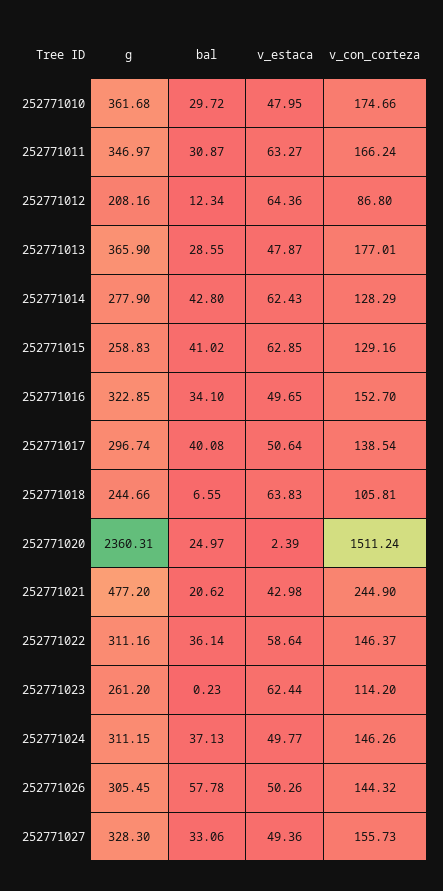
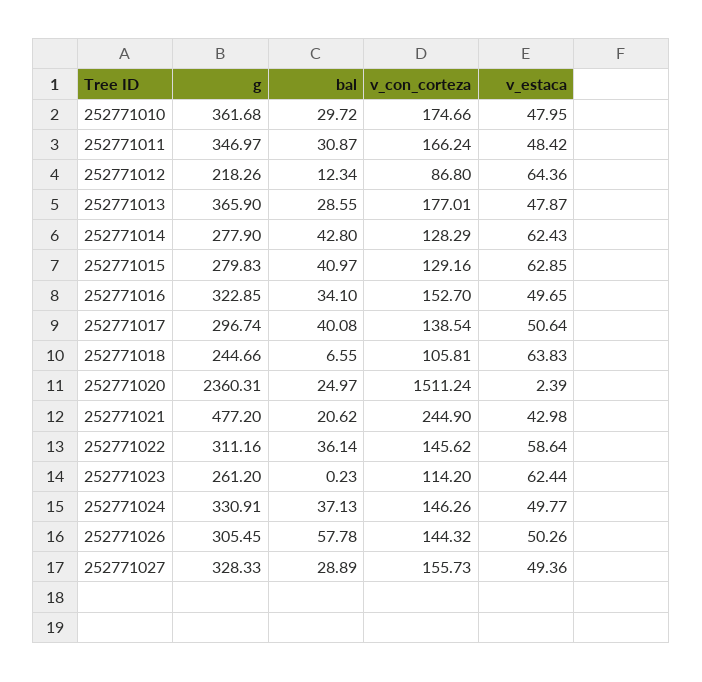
v_estaca, 252771011: 63.27 -> 48.42
g, 252771012: 208.16 -> 218.26
g, 252771015: 258.83 -> 279.83
bal, 252771015: 41.02 -> 40.97
v_con_corteza, 252771022: 146.37 -> 145.62
g, 252771024: 311.15 -> 330.91
g, 252771027: 328.3 -> 328.33
bal, 252771027: 33.06 -> 28.89

